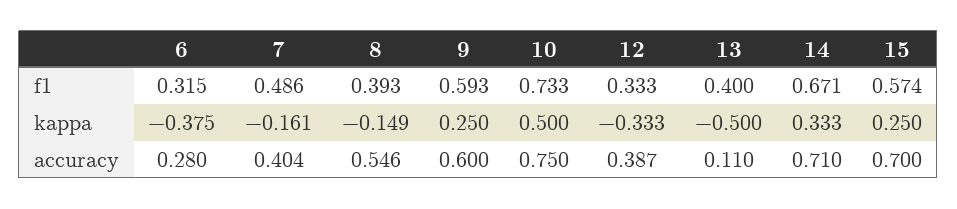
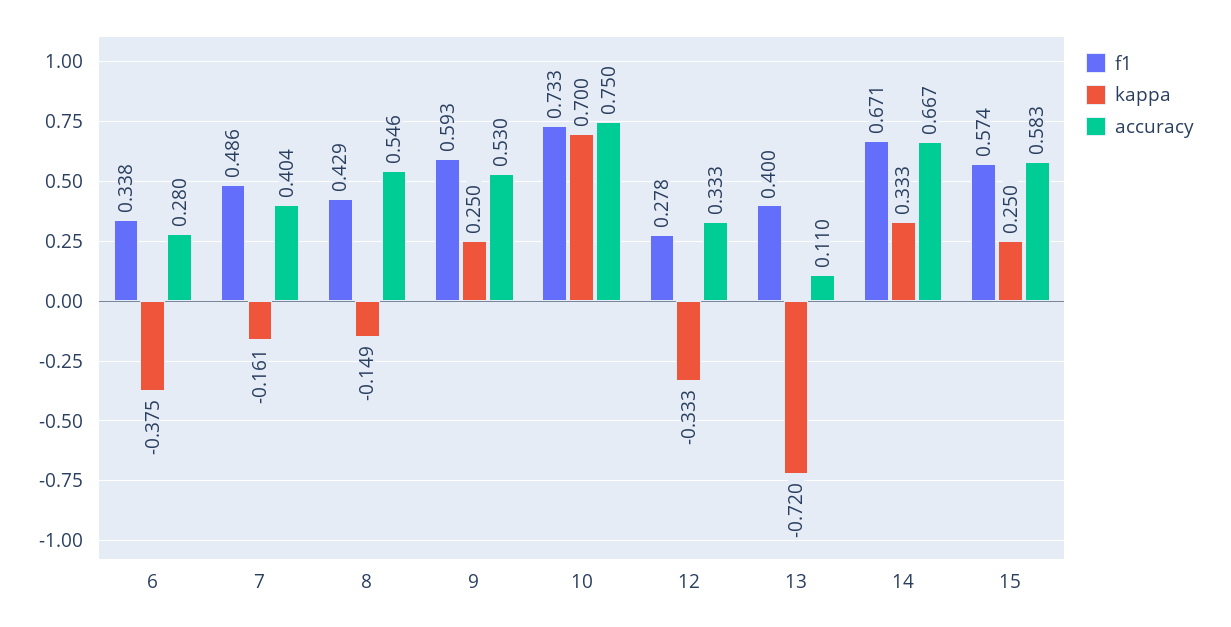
f1, 6: 0.315 -> 0.338
f1, 8: 0.393 -> 0.429
f1, 12: 0.333 -> 0.278
kappa, 10: 0.5 -> 0.7
kappa, 13: -0.5 -> -0.72
accuracy, 9: 0.6 -> 0.53
accuracy, 12: 0.387 -> 0.333
accuracy, 14: 0.71 -> 0.667
accuracy, 15: 0.7 -> 0.583

